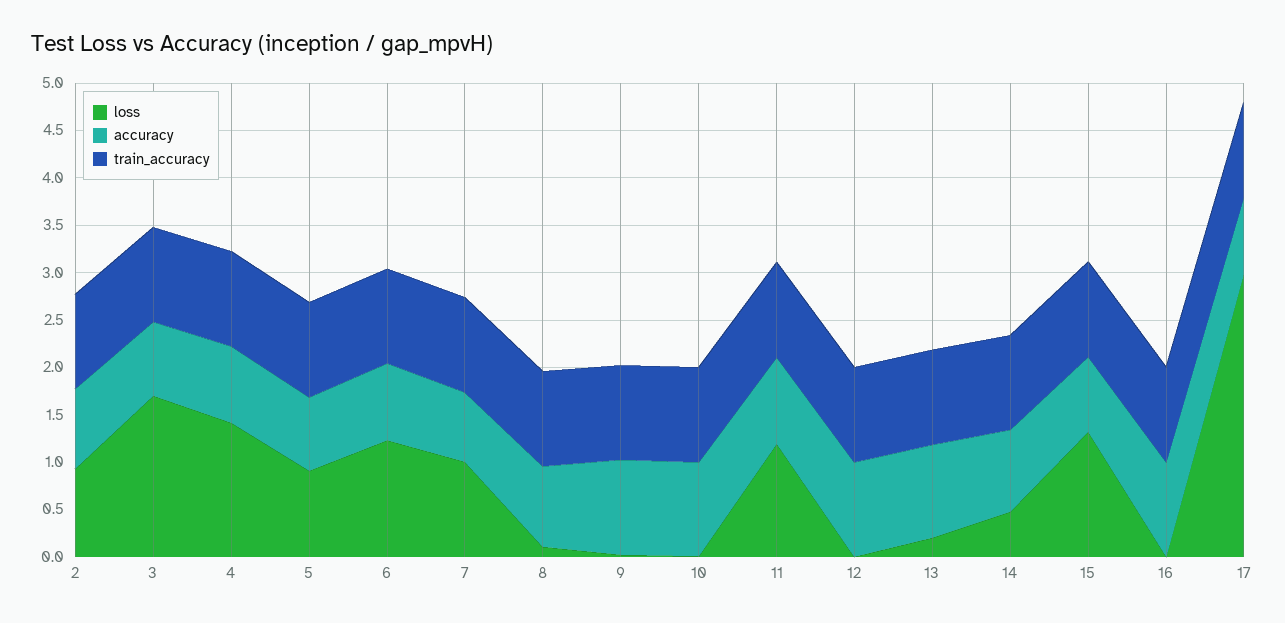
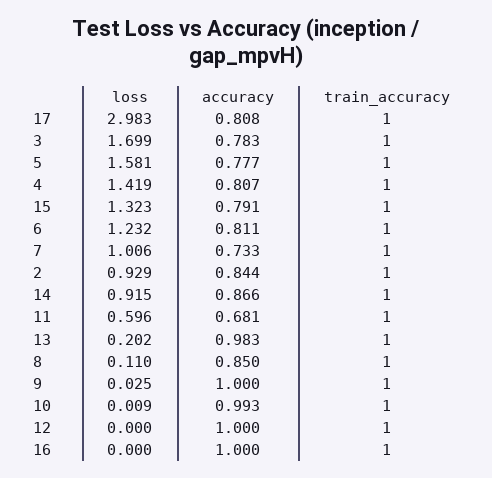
loss, 5: 0.9 -> 1.581
loss, 11: 1.2 -> 0.596
accuracy, 11: 0.9 -> 0.681
loss, 14: 0.5 -> 0.915

